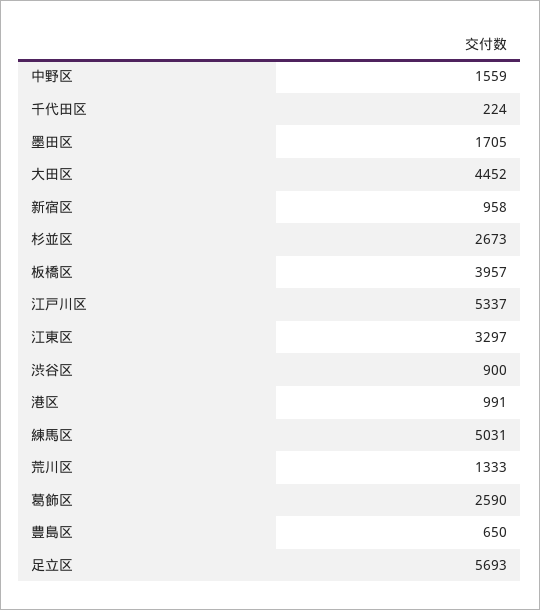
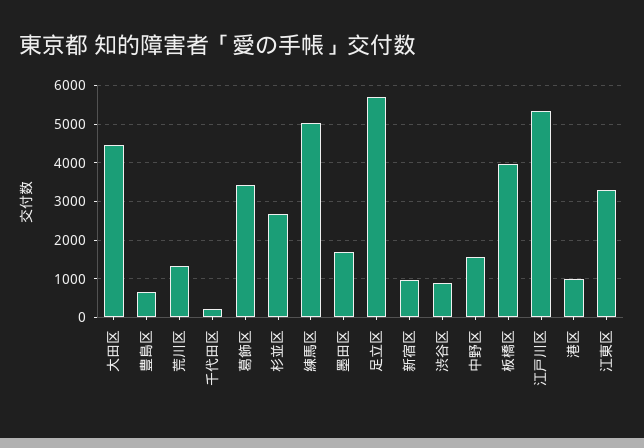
葛飾区: 2590 -> 3400

